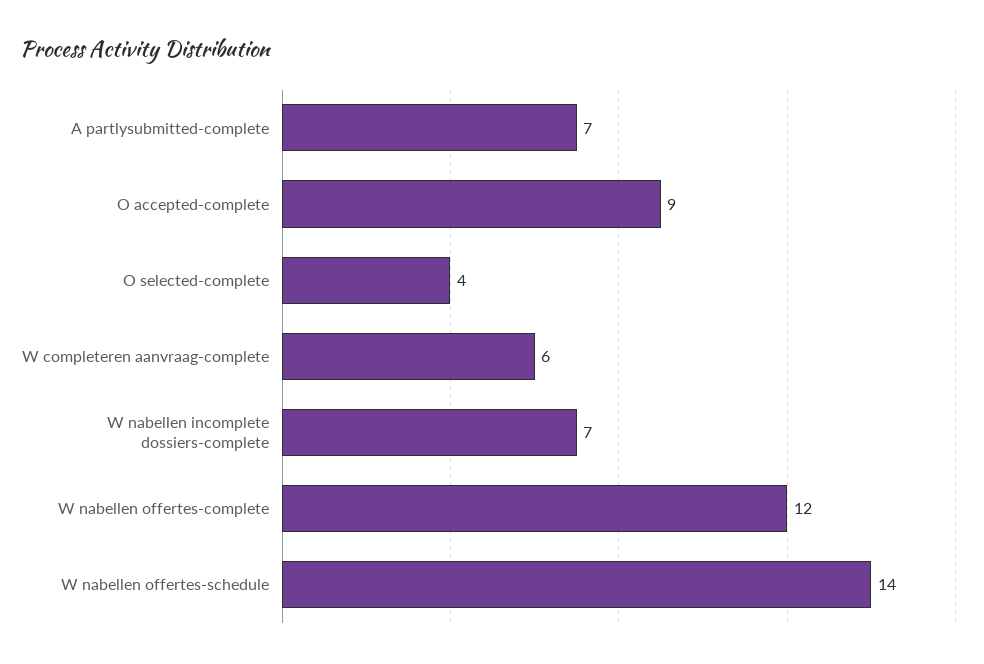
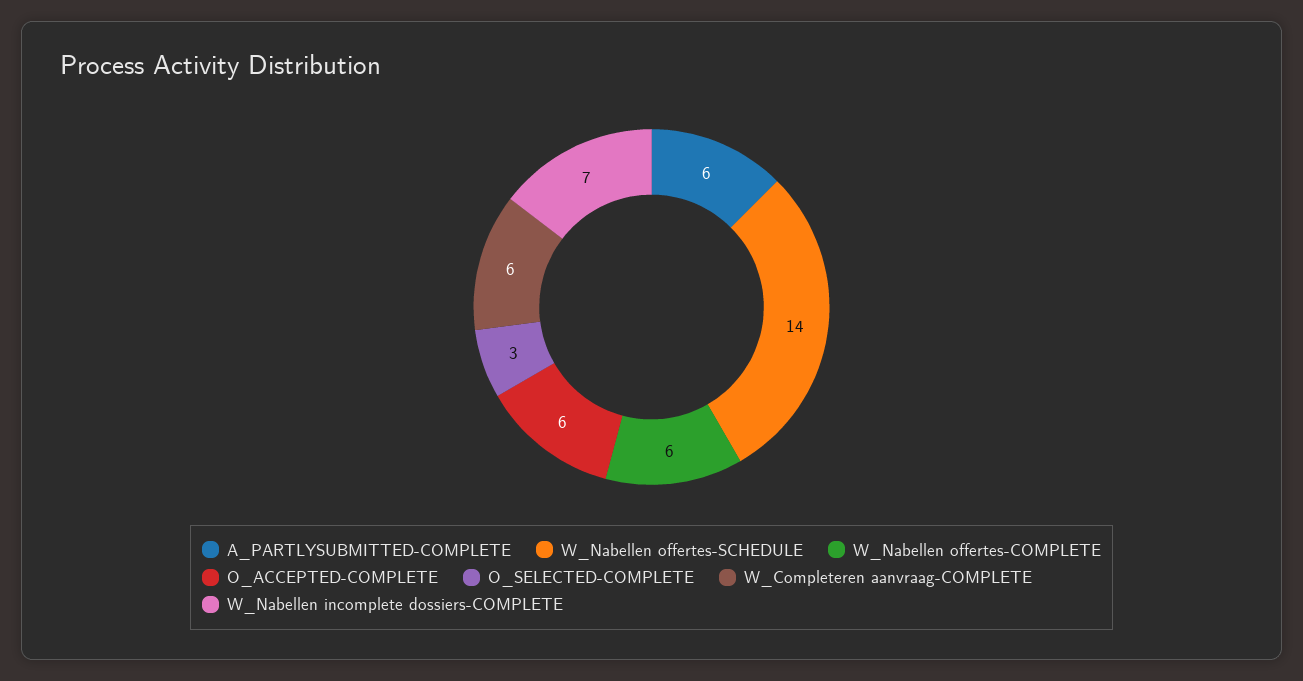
A partlysubmitted-complete: 7 -> 6
O accepted-complete: 9 -> 6
O selected-complete: 4 -> 3
W nabellen offertes-complete: 12 -> 6

